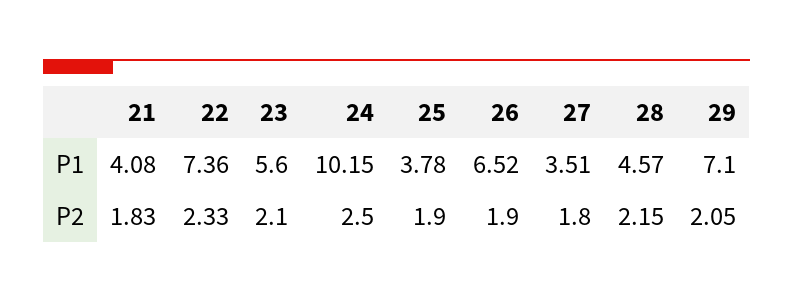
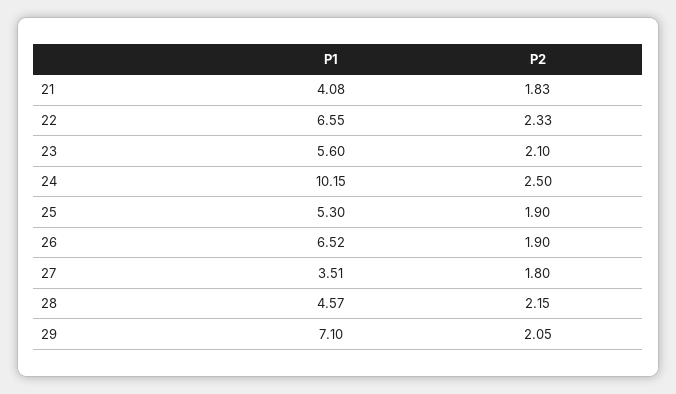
22, P1: 7.36 -> 6.55
25, P1: 3.78 -> 5.3

